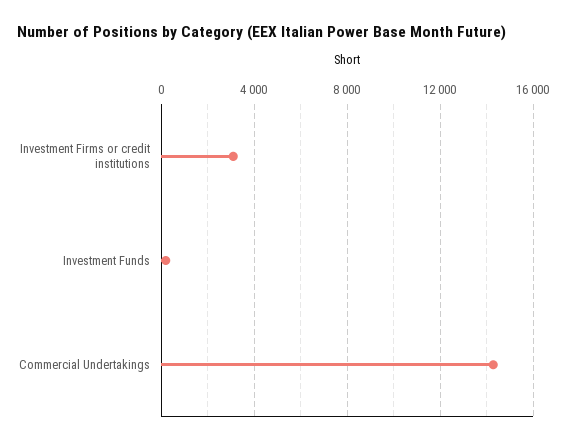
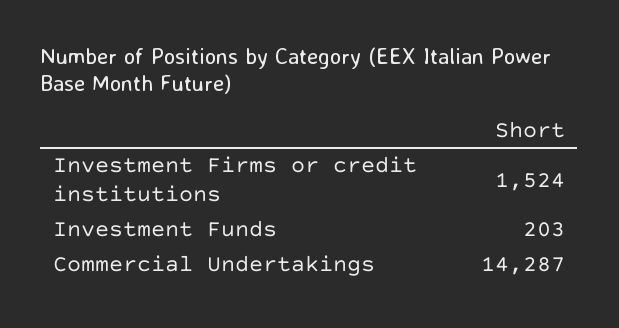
Investment Firms or credit institutions: 3000 -> 1524

